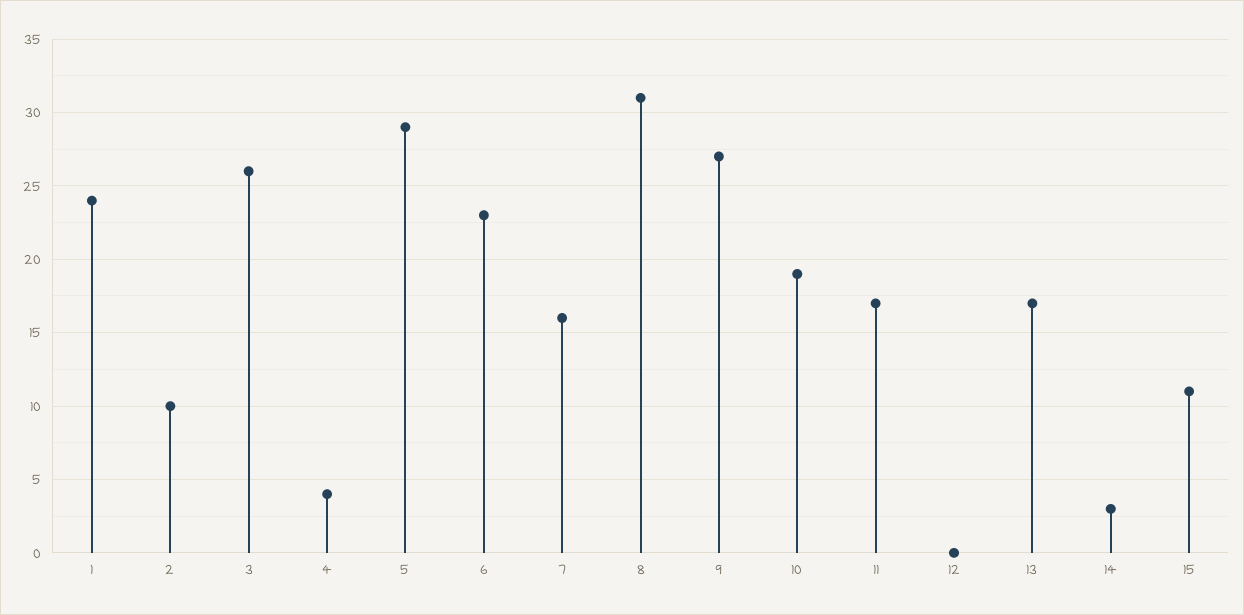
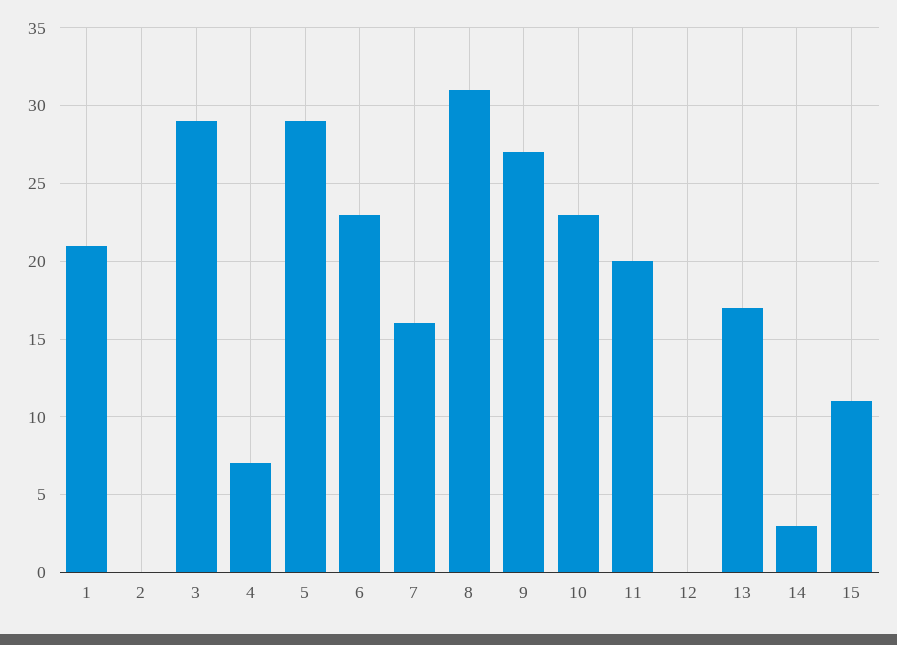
1: 24 -> 21
2: 10 -> 0
3: 26 -> 29
4: 4 -> 7
10: 19 -> 23
11: 17 -> 20

